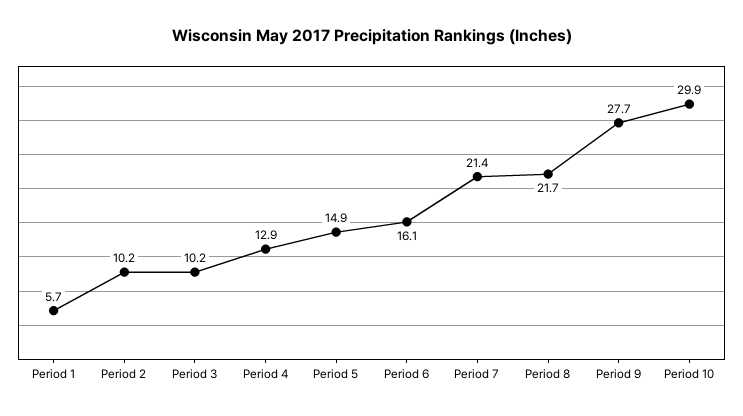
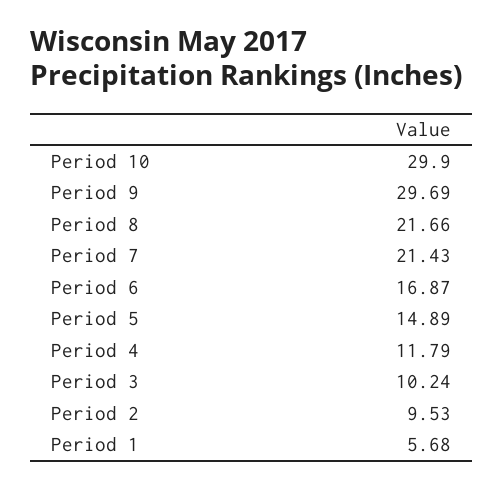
Period 2: 10.2 -> 9.53
Period 4: 12.9 -> 11.79
Period 6: 16.1 -> 16.87
Period 9: 27.7 -> 29.69

